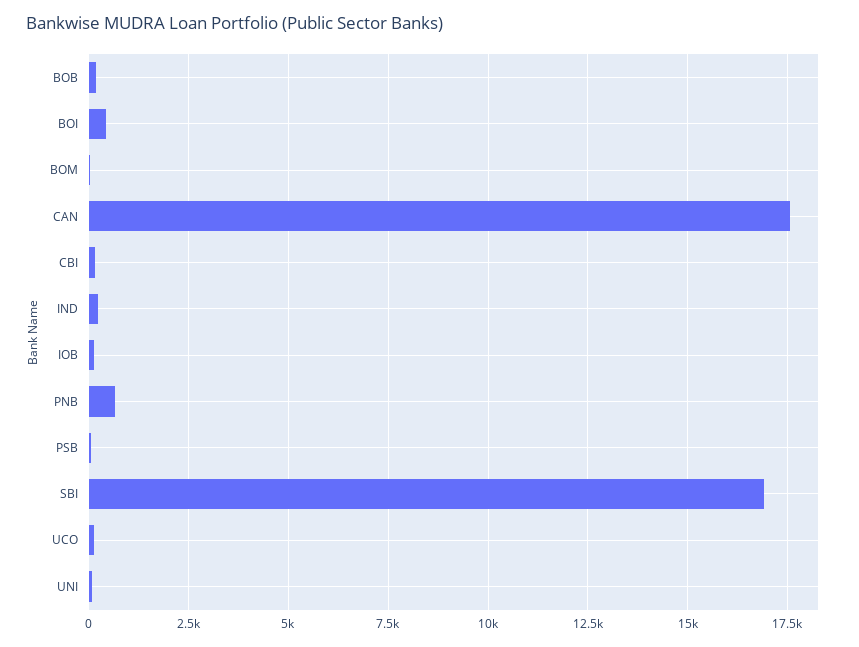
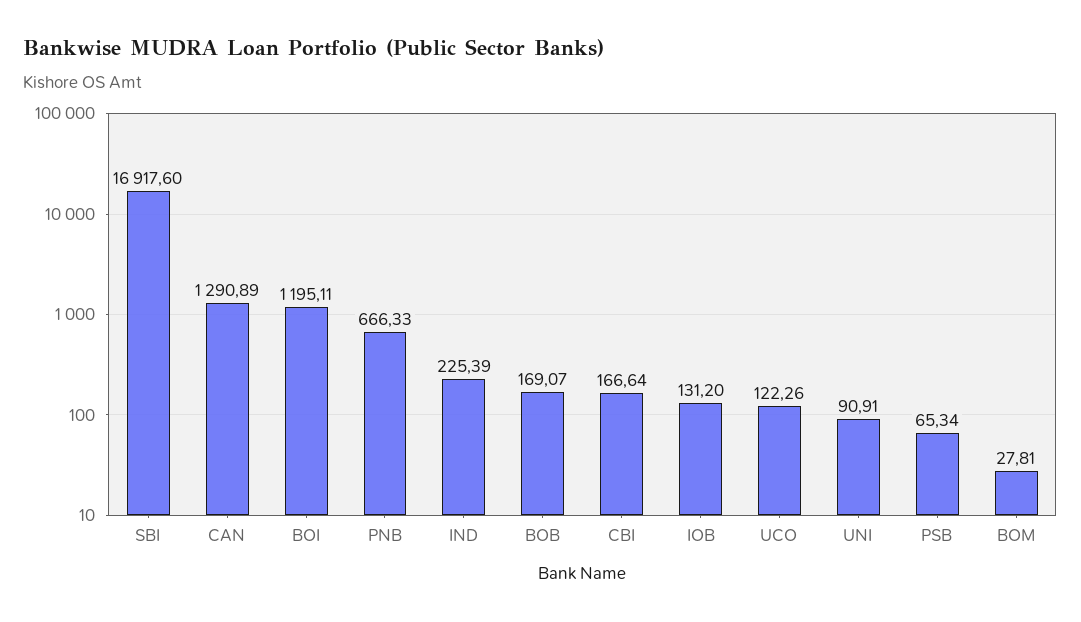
BOI: 500 -> 1195.11
CAN: 17500 -> 1290.89

